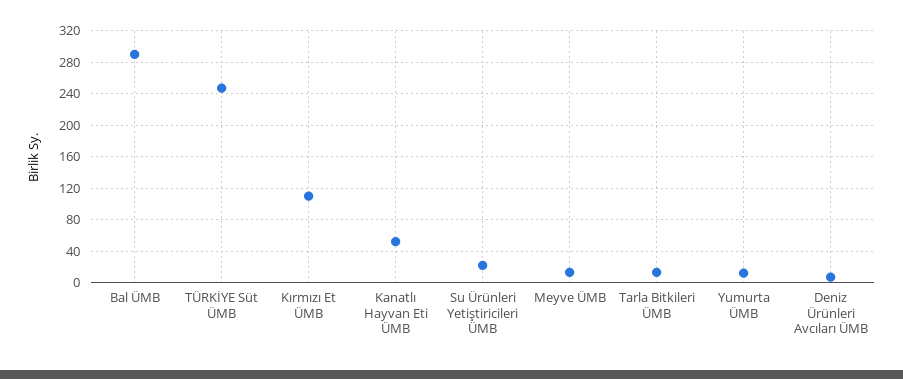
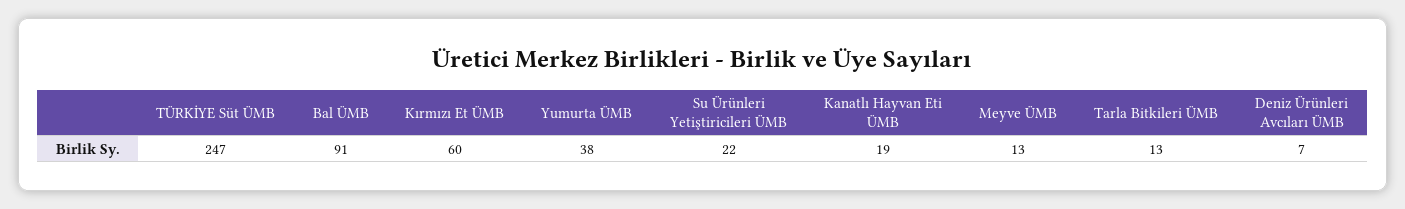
Bal ÜMB: 290 -> 91
Kırmızı Et ÜMB: 110 -> 60
Kanatlı Hayvan Eti ÜMB: 50 -> 19
Yumurta ÜMB: 10 -> 38

